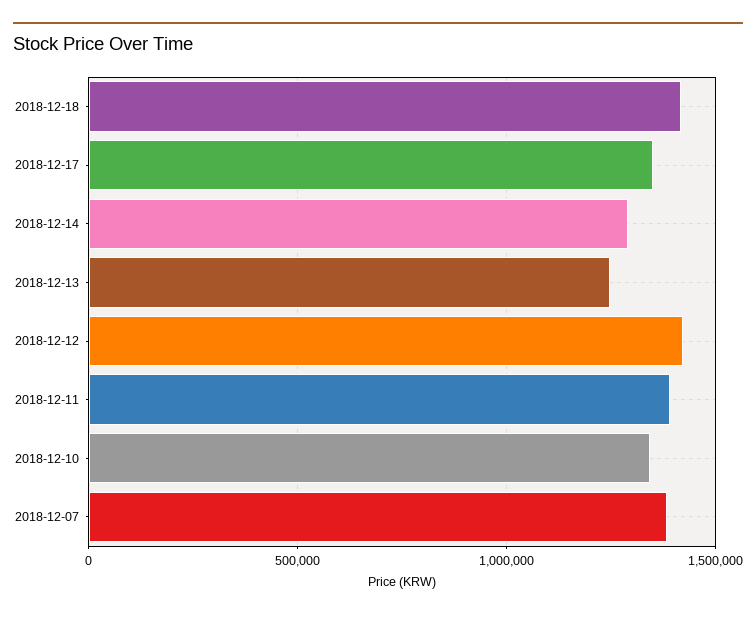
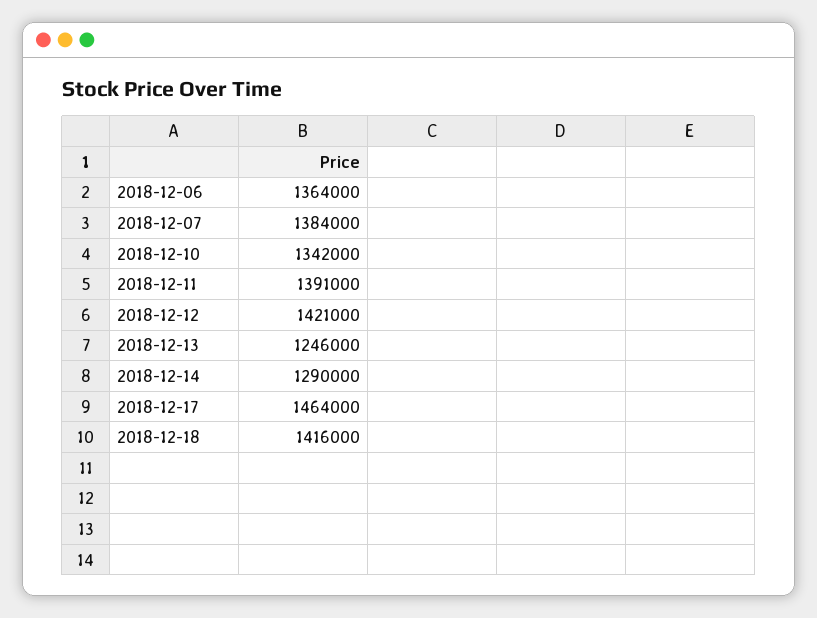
2018-12-17: 1350000 -> 1464000
2018-12-06: none -> 1364000

